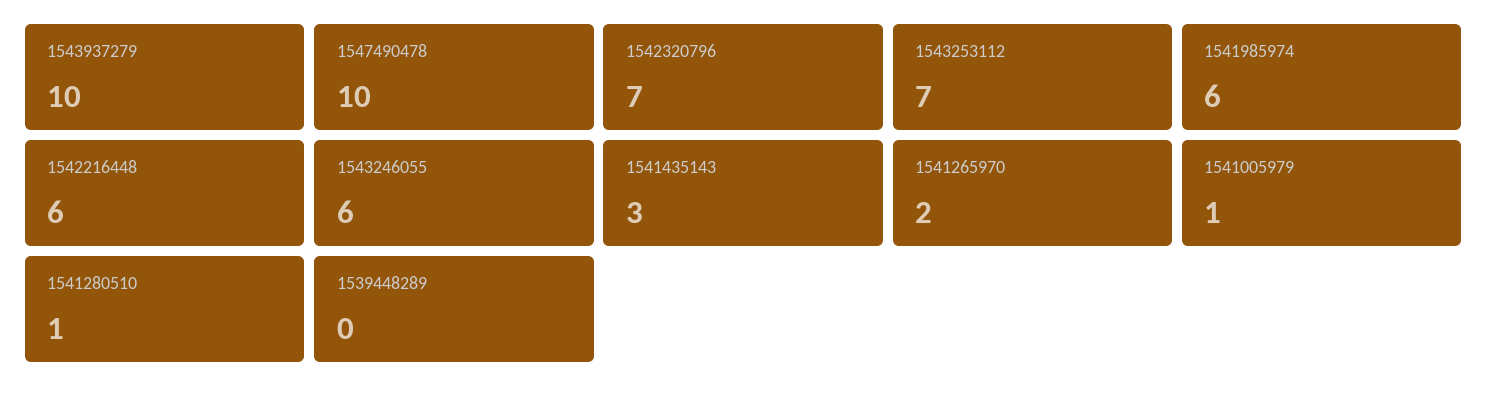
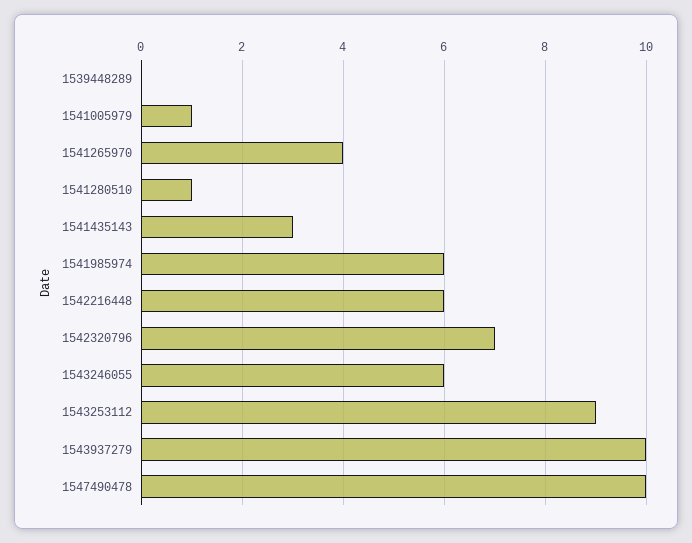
1543253112: 7 -> 9
1541265970: 2 -> 4

